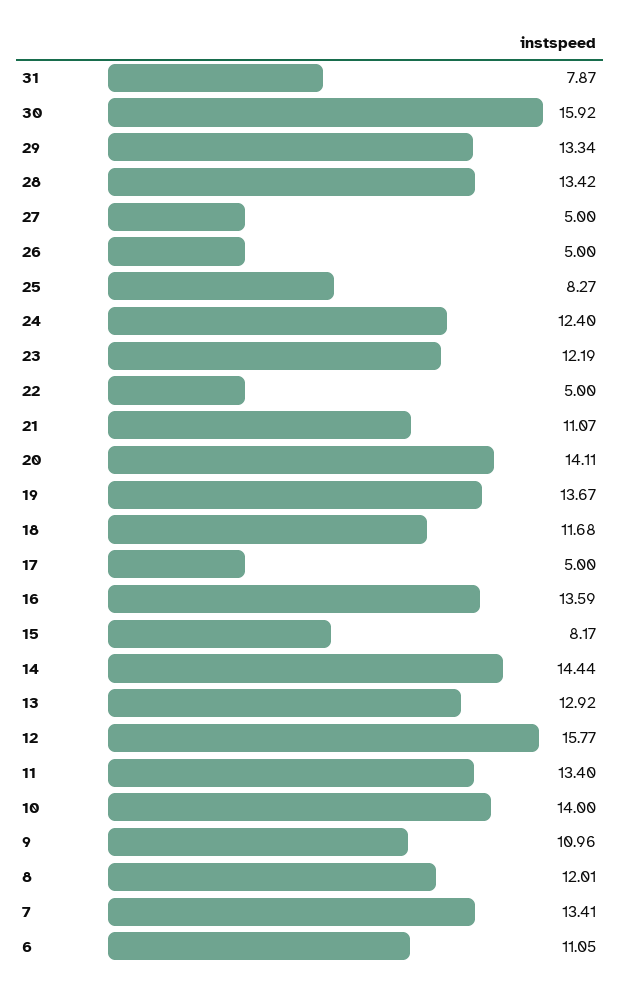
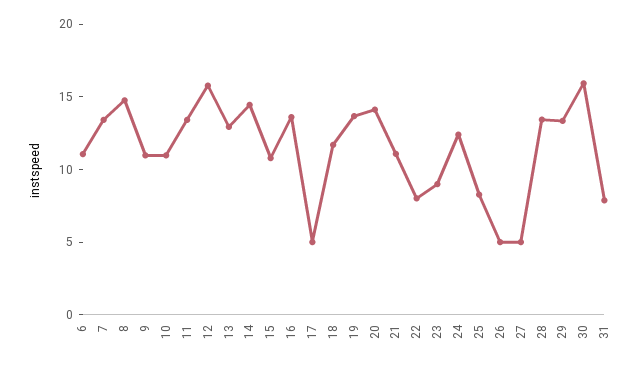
23: 12.19 -> 9
22: 5 -> 8
15: 8.17 -> 11
10: 14 -> 11
8: 12.01 -> 15

